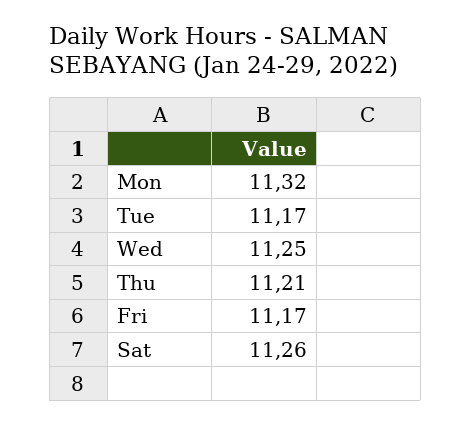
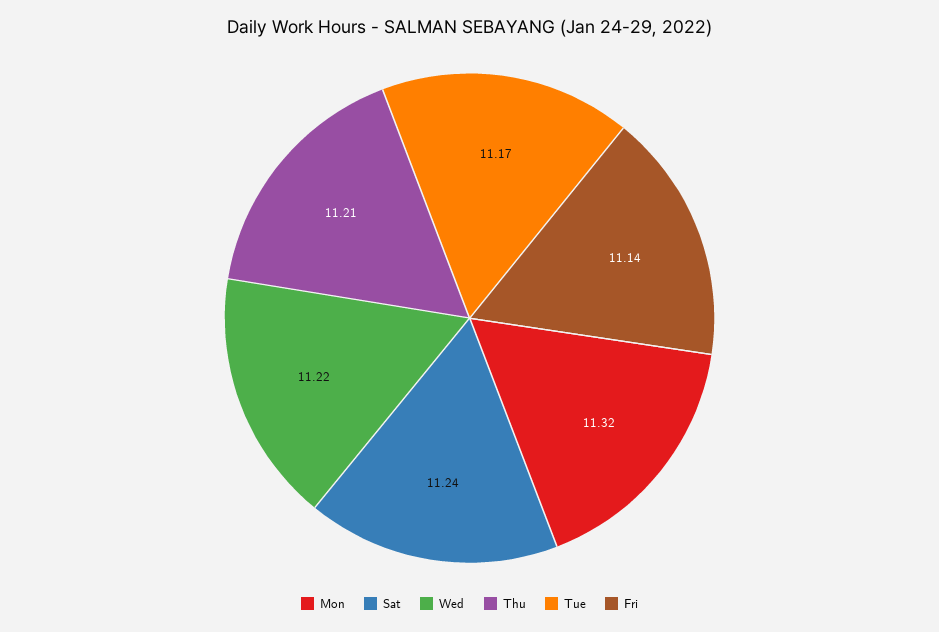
Wed: 11.25 -> 11.22
Fri: 11.17 -> 11.14
Sat: 11.26 -> 11.24

